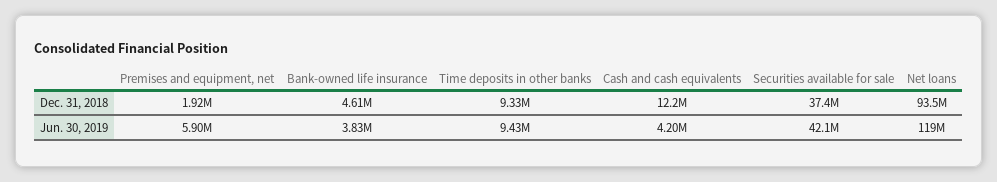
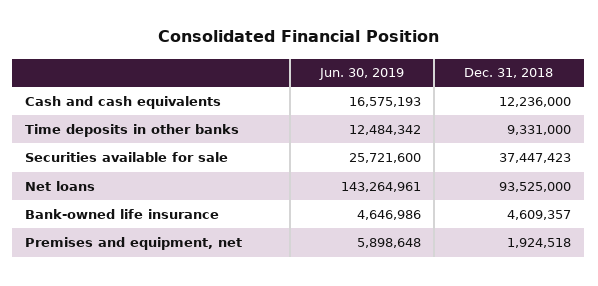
Bank-owned life insurance, Jun. 30, 2019: 3830000 -> 4646986
Time deposits in other banks, Jun. 30, 2019: 9430000 -> 12484342
Cash and cash equivalents, Jun. 30, 2019: 4200000 -> 16575193
Securities available for sale, Jun. 30, 2019: 42100000 -> 25721600
Net loans, Jun. 30, 2019: 119000000 -> 143264961

